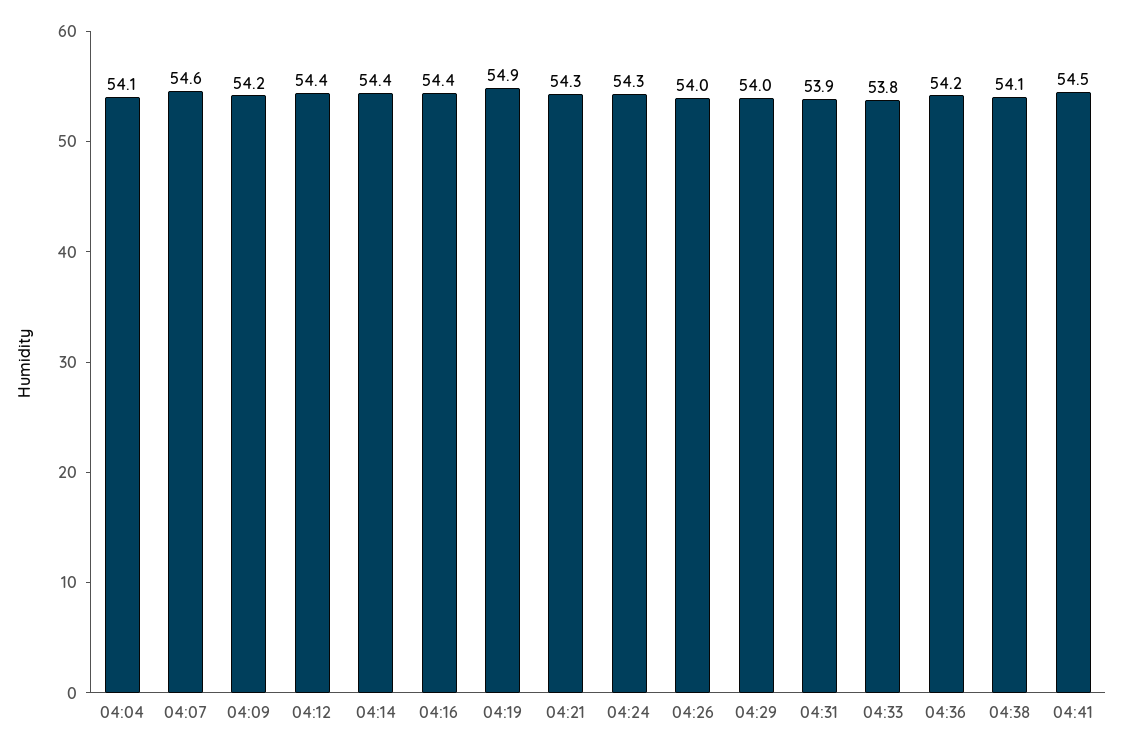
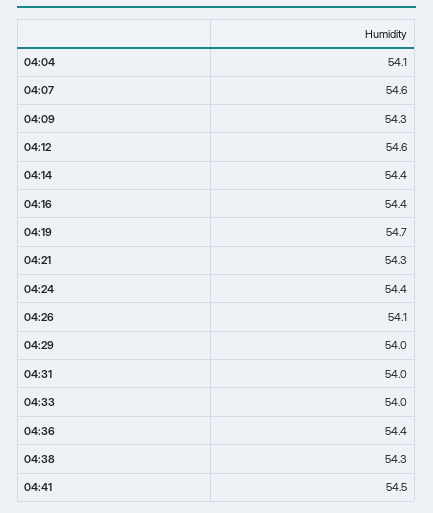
04:09: 54.2 -> 54.3
04:12: 54.4 -> 54.6
04:19: 54.9 -> 54.7
04:24: 54.3 -> 54.4
04:26: 54 -> 54.1
04:31: 53.9 -> 54
04:33: 53.8 -> 54
04:36: 54.2 -> 54.4
04:38: 54.1 -> 54.3

